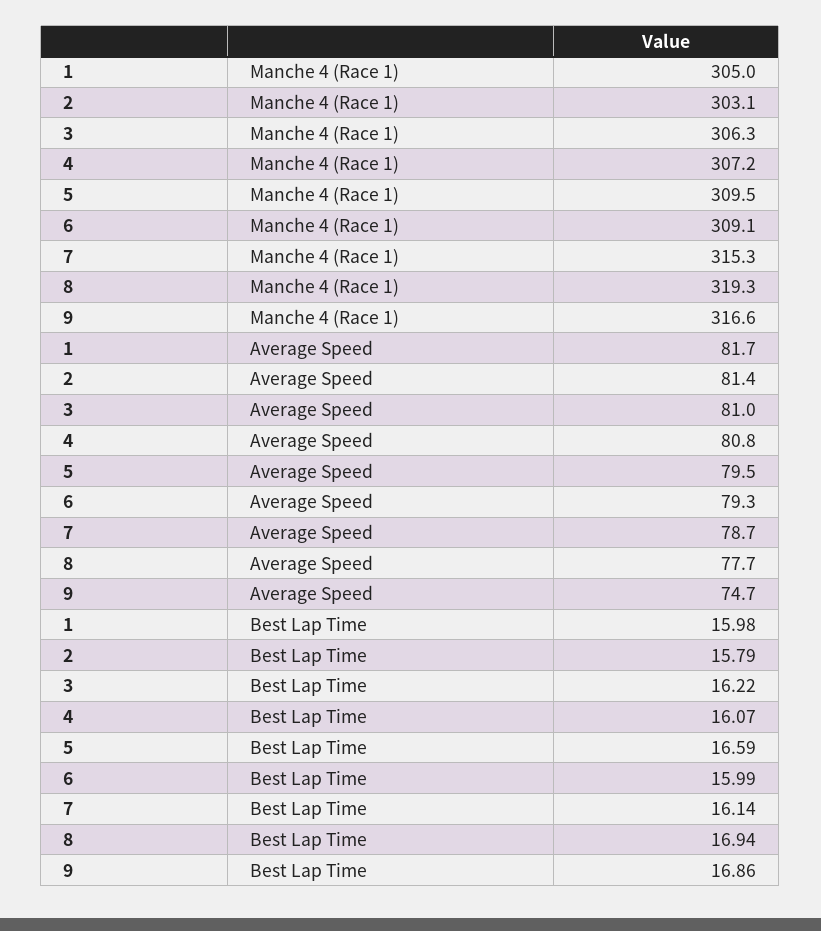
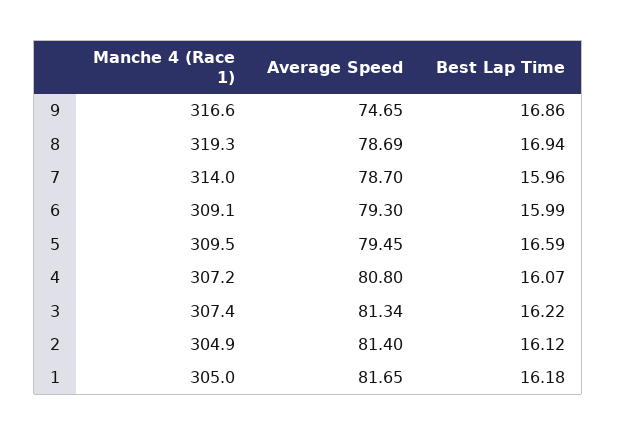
2, Manche 4 (Race 1): 303.1 -> 304.9
3, Manche 4 (Race 1): 306.3 -> 307.4
7, Manche 4 (Race 1): 315.3 -> 314
3, Average Speed: 81 -> 81.34
8, Average Speed: 77.7 -> 78.69
1, Best Lap Time: 15.98 -> 16.18
2, Best Lap Time: 15.79 -> 16.12
7, Best Lap Time: 16.14 -> 15.96

